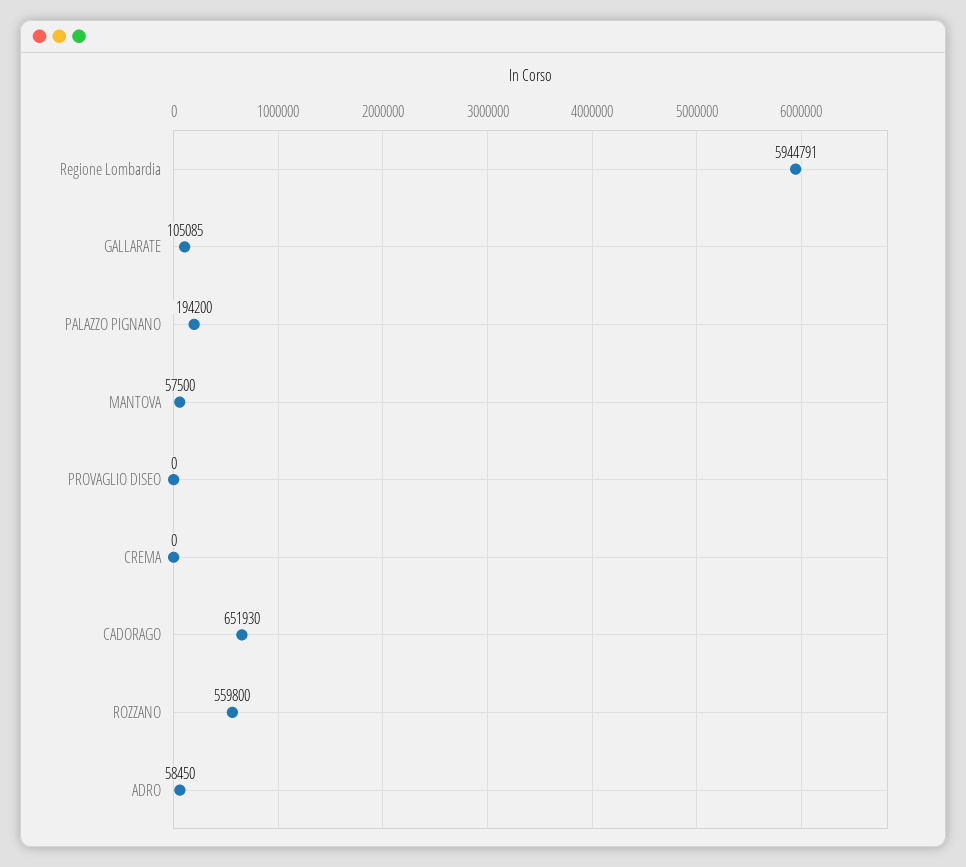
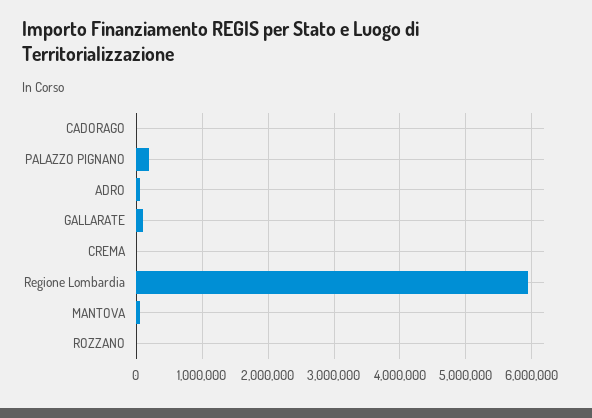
PROVAGLIO DISEO: 0 -> none
CADORAGO: 651930 -> 0
ROZZANO: 559800 -> 0

